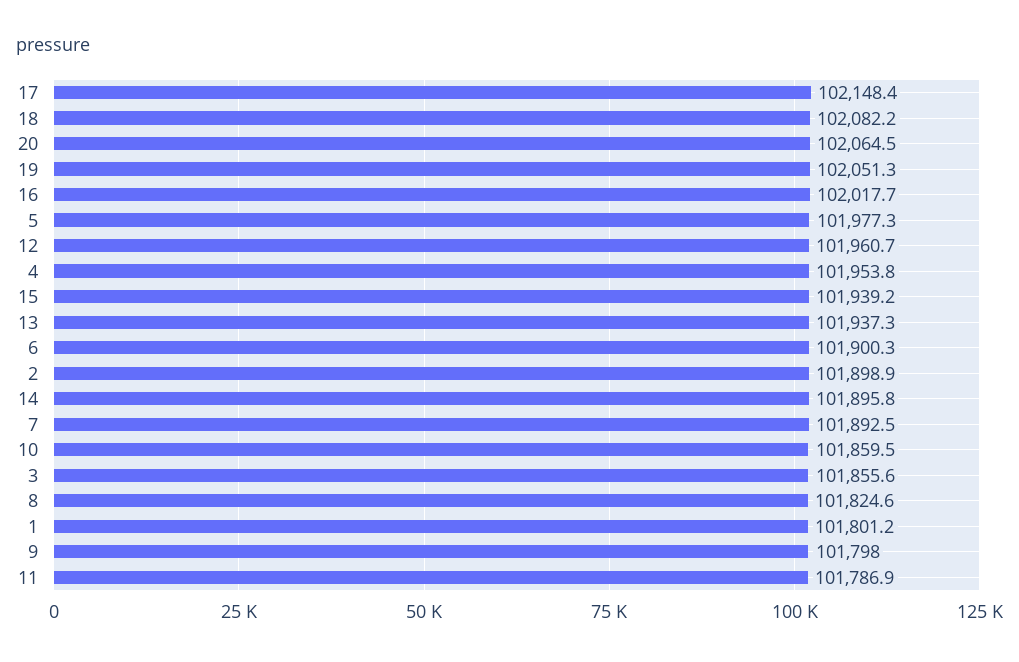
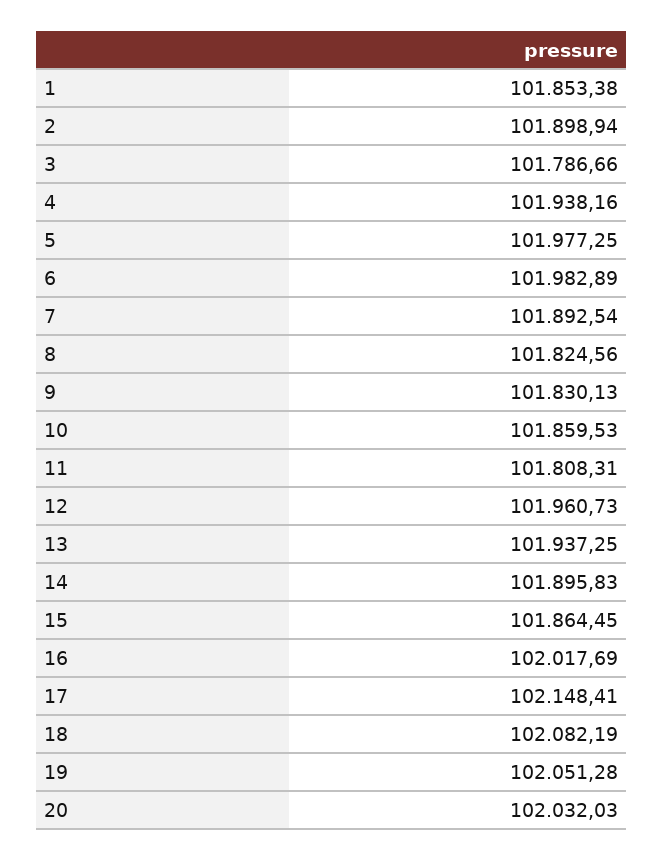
20: 102064.5 -> 102032.03
4: 101953.8 -> 101938.16
15: 101939.2 -> 101864.45
6: 101900.3 -> 101982.89
3: 101855.6 -> 101786.66
1: 101801.2 -> 101853.38
9: 101798 -> 101830.13
11: 101786.9 -> 101808.31

